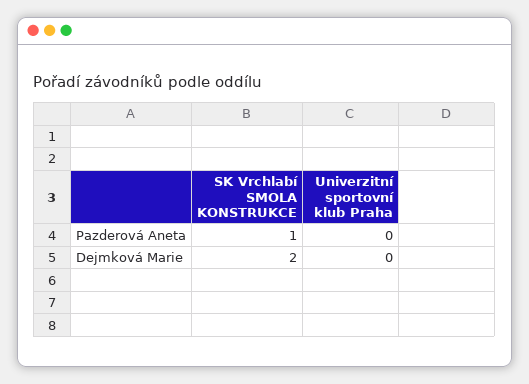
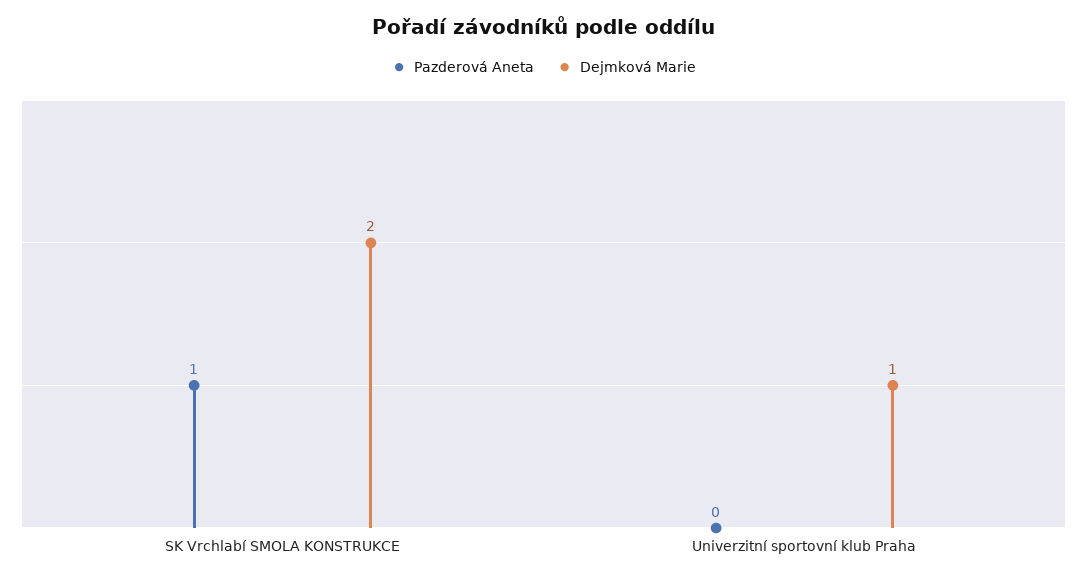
Dejmková Marie, Univerzitní sportovní klub Praha: 0 -> 1

